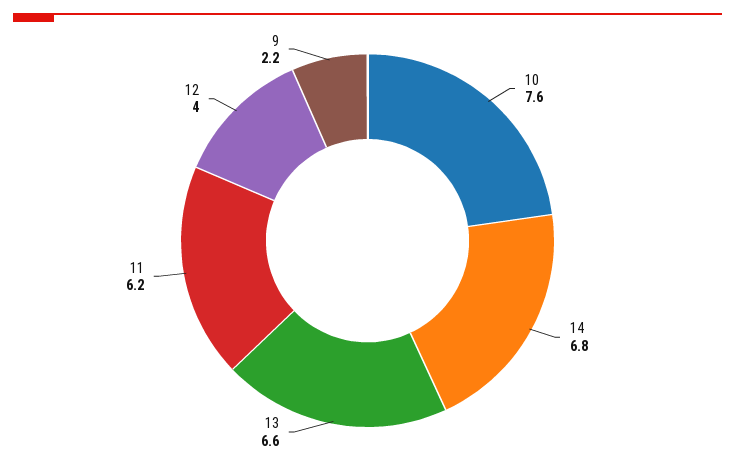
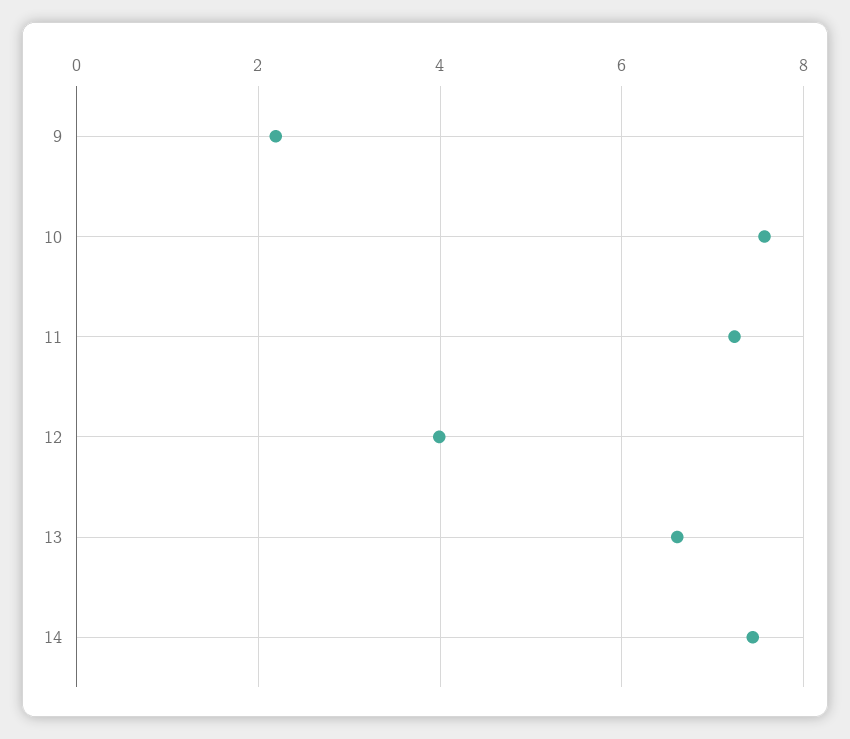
14: 6.8 -> 7.4
11: 6.2 -> 7.2

